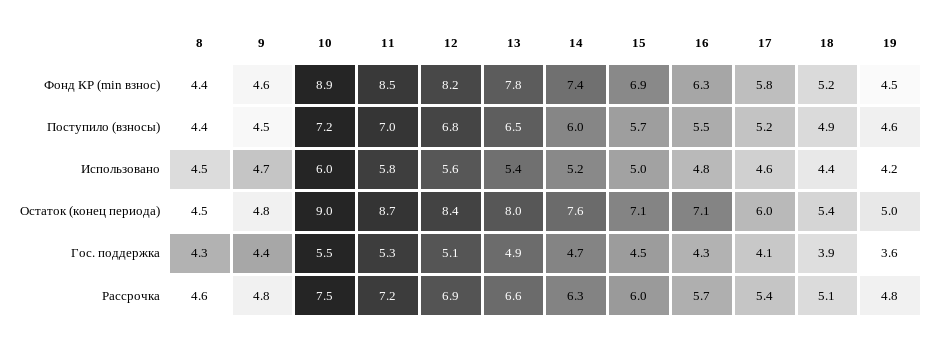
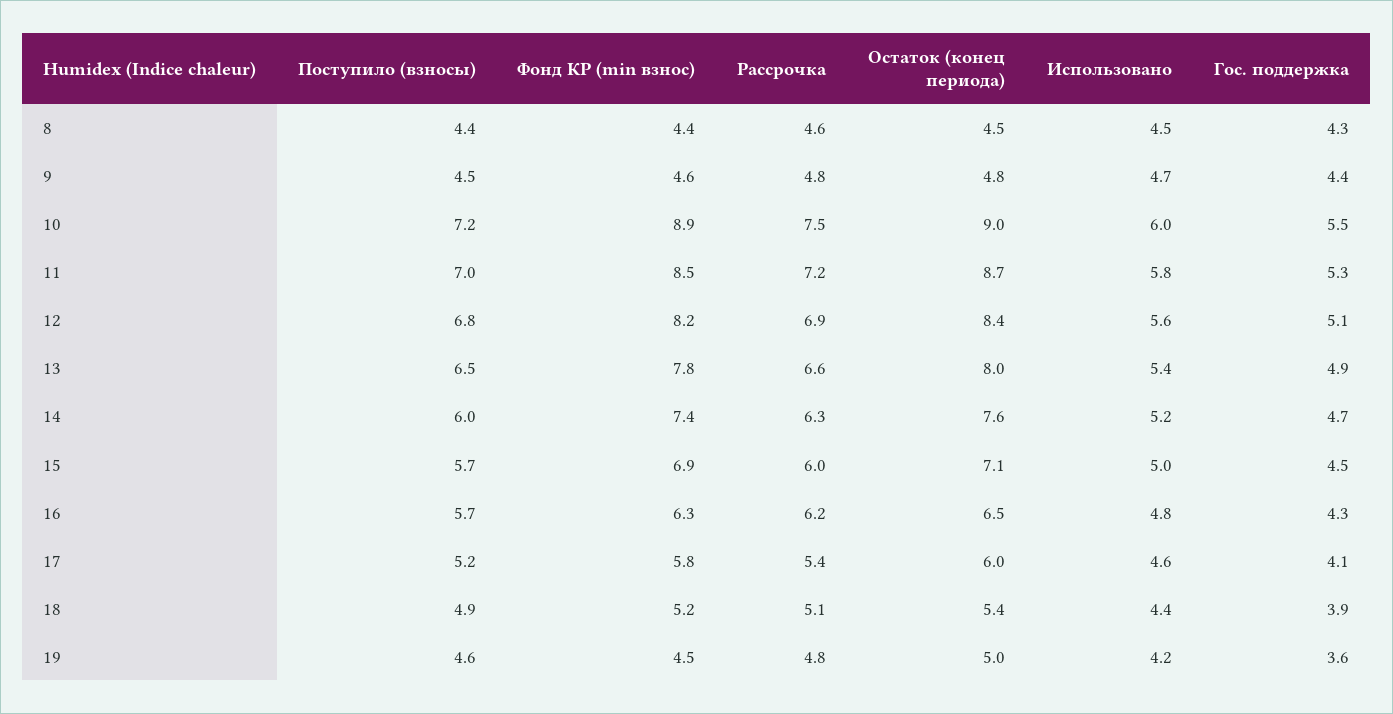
16, Поступило (взносы): 5.5 -> 5.7
16, Остаток (конец периода): 7.1 -> 6.5
16, Рассрочка: 5.7 -> 6.2

